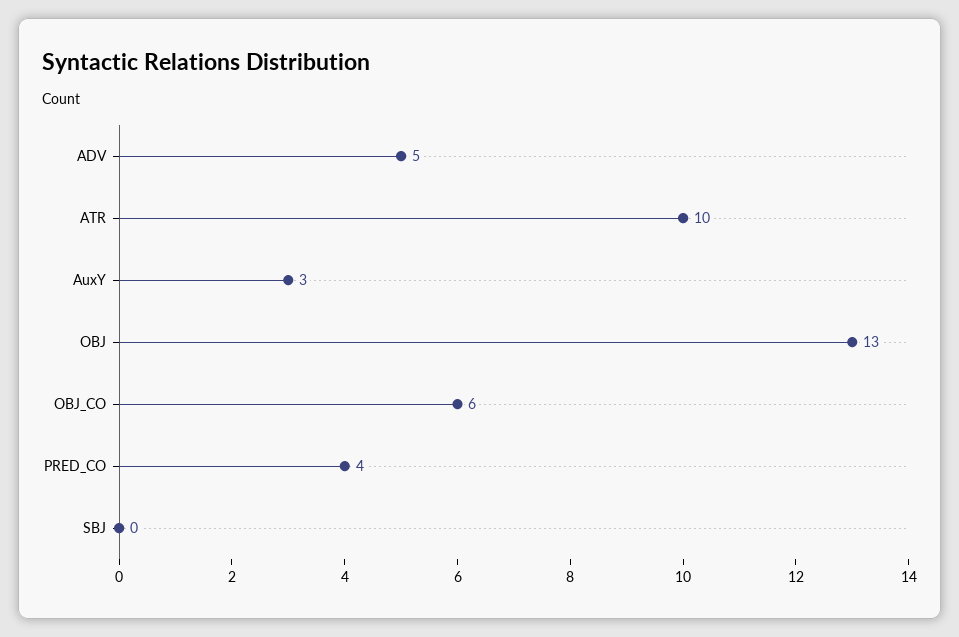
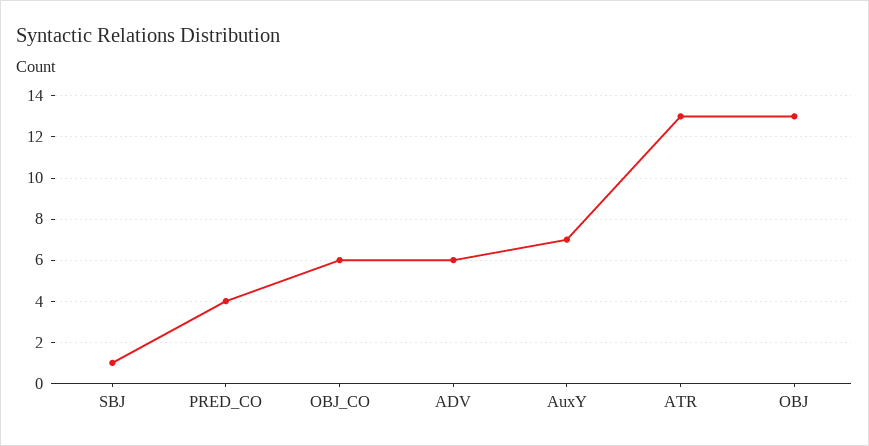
ADV: 5 -> 6
ATR: 10 -> 13
AuxY: 3 -> 7
SBJ: 0 -> 1

